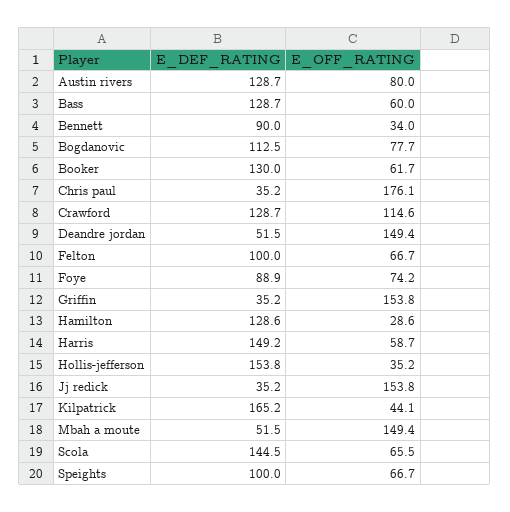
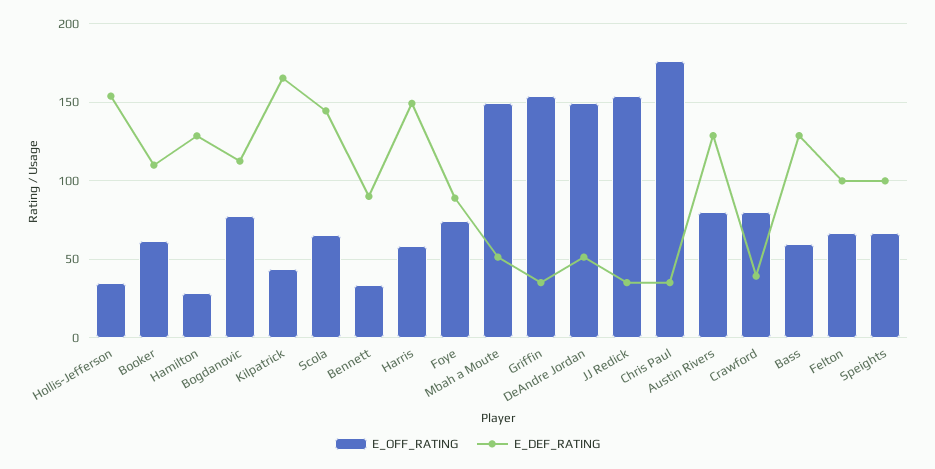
E_DEF_RATING, Booker: 130 -> 110
E_DEF_RATING, Crawford: 128.7 -> 40
E_OFF_RATING, Crawford: 114.6 -> 80

